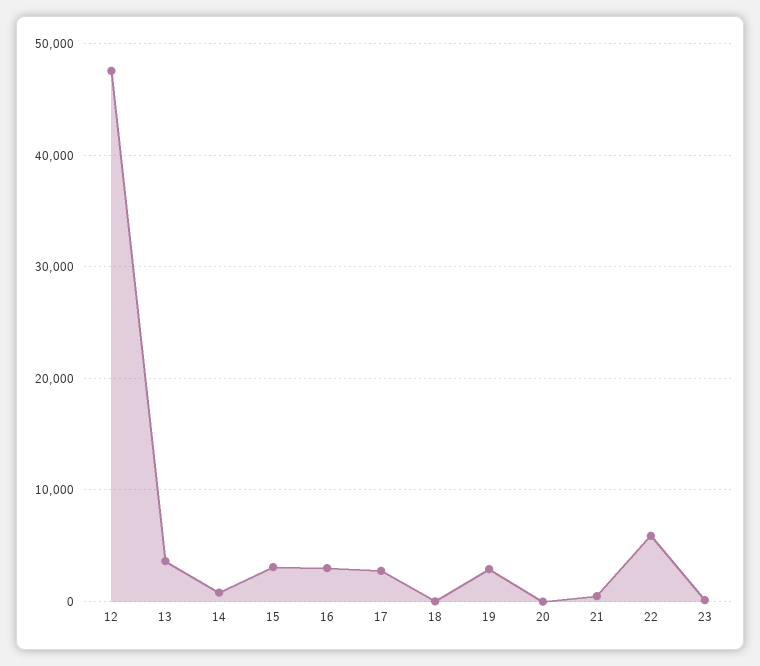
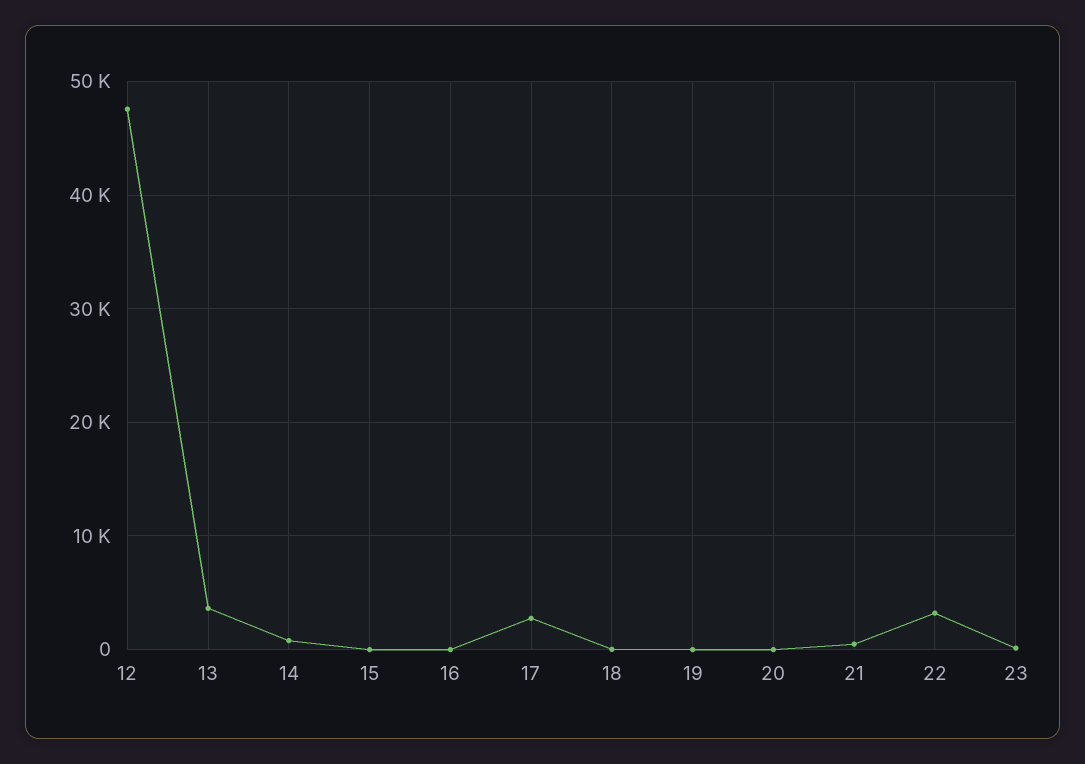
15: 3000 -> 0
16: 3000 -> 0
19: 3000 -> 0
22: 6000 -> 3000

